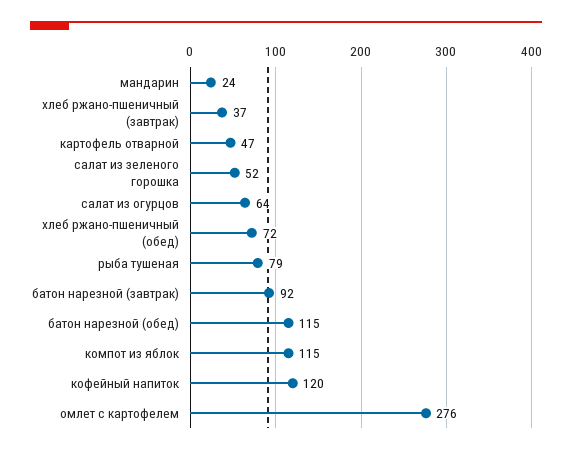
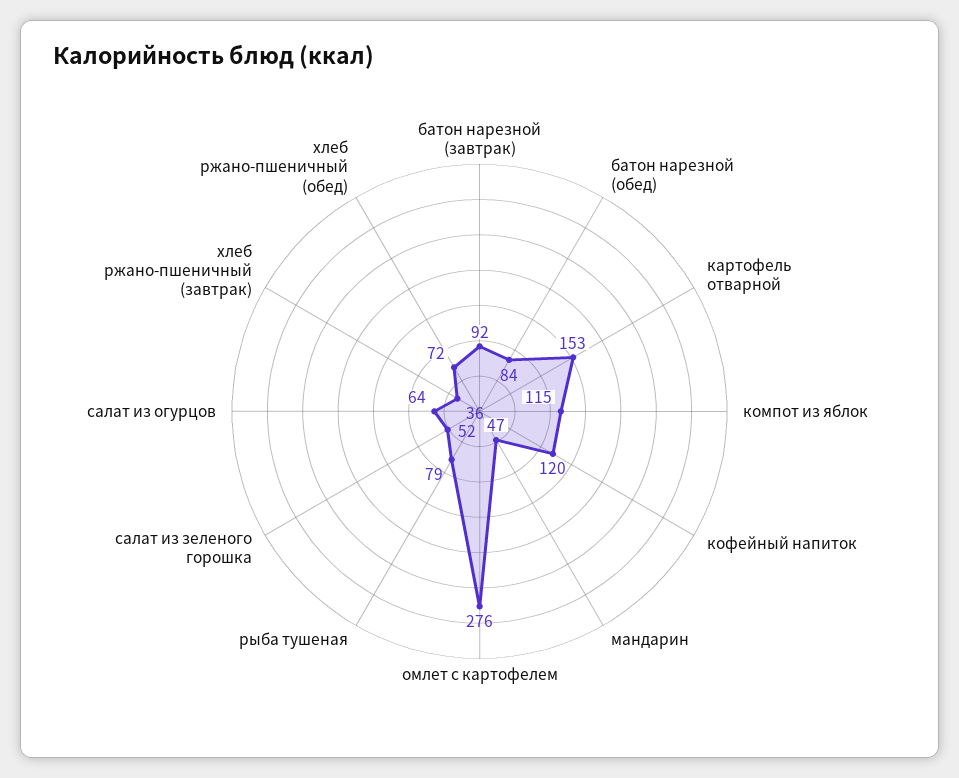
мандарин: 24 -> 47
хлеб ржано-пшеничный (завтрак): 37 -> 36
картофель отварной: 47 -> 153
батон нарезной (обед): 115 -> 84

